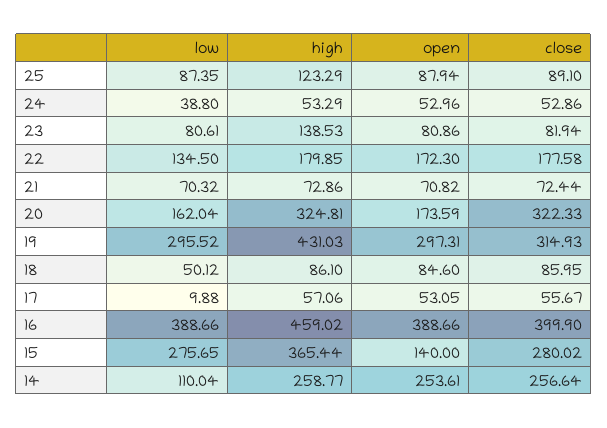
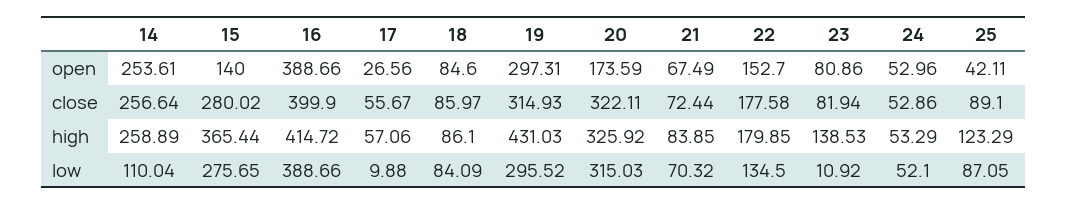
low, 25: 87.35 -> 87.05
open, 25: 87.94 -> 42.11
low, 24: 38.8 -> 52.1
low, 23: 80.61 -> 10.92
open, 22: 172.3 -> 152.7
high, 21: 72.86 -> 83.85
open, 21: 70.82 -> 67.49
low, 20: 162.04 -> 315.03
high, 20: 324.81 -> 325.92
close, 20: 322.33 -> 322.11
low, 18: 50.12 -> 84.09
close, 18: 85.95 -> 85.97
open, 17: 53.05 -> 26.56
high, 16: 459.02 -> 414.72
high, 14: 258.77 -> 258.89

